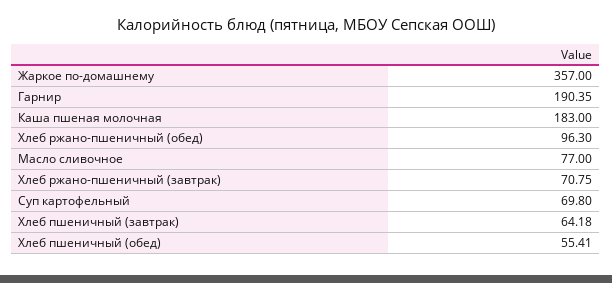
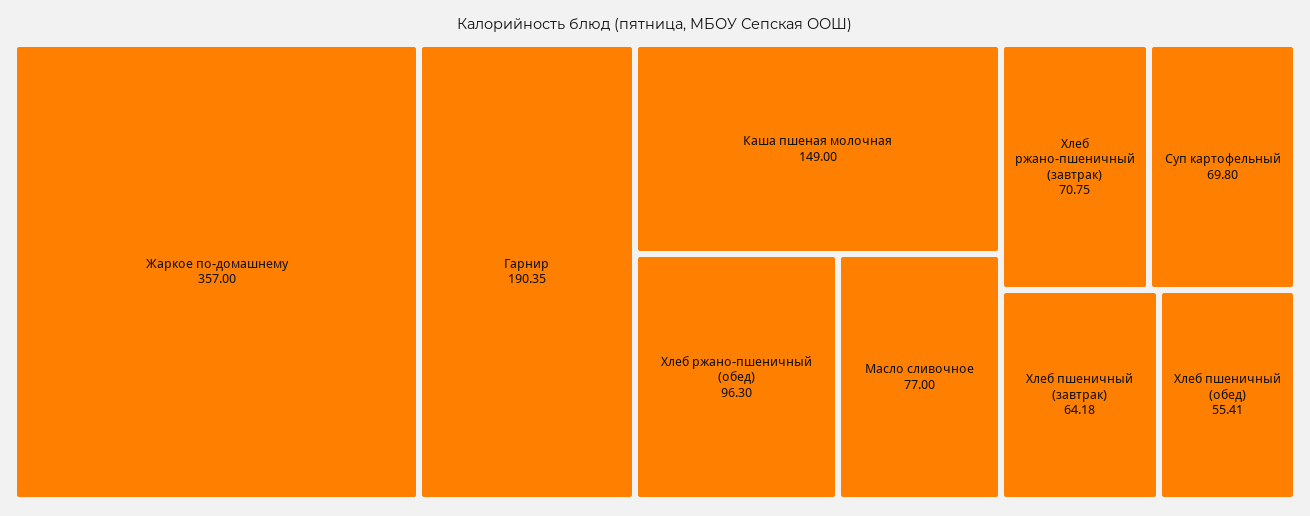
Каша пшеная молочная: 183 -> 149

